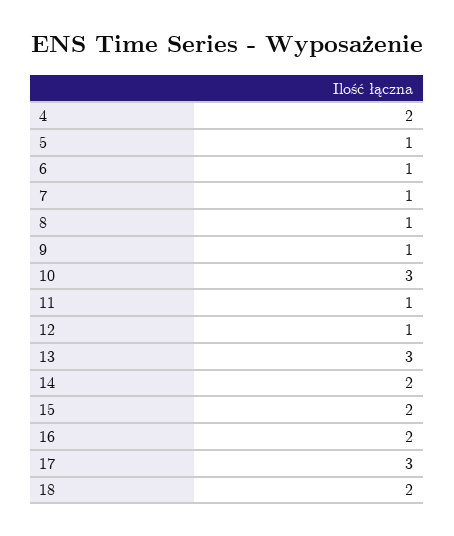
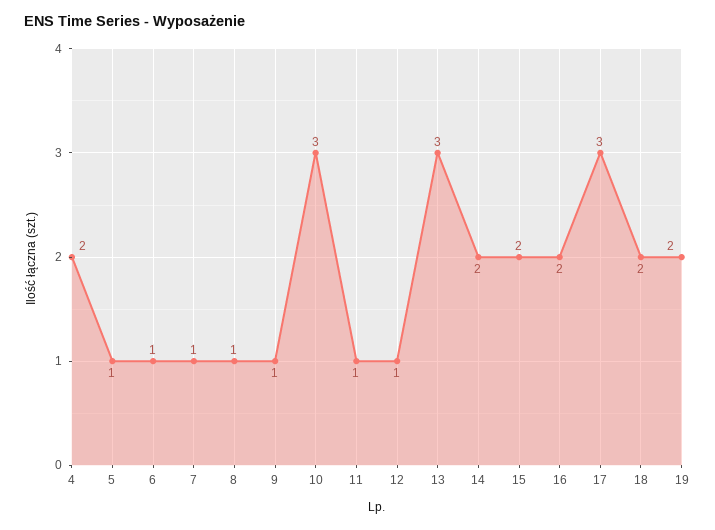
19: none -> 2

